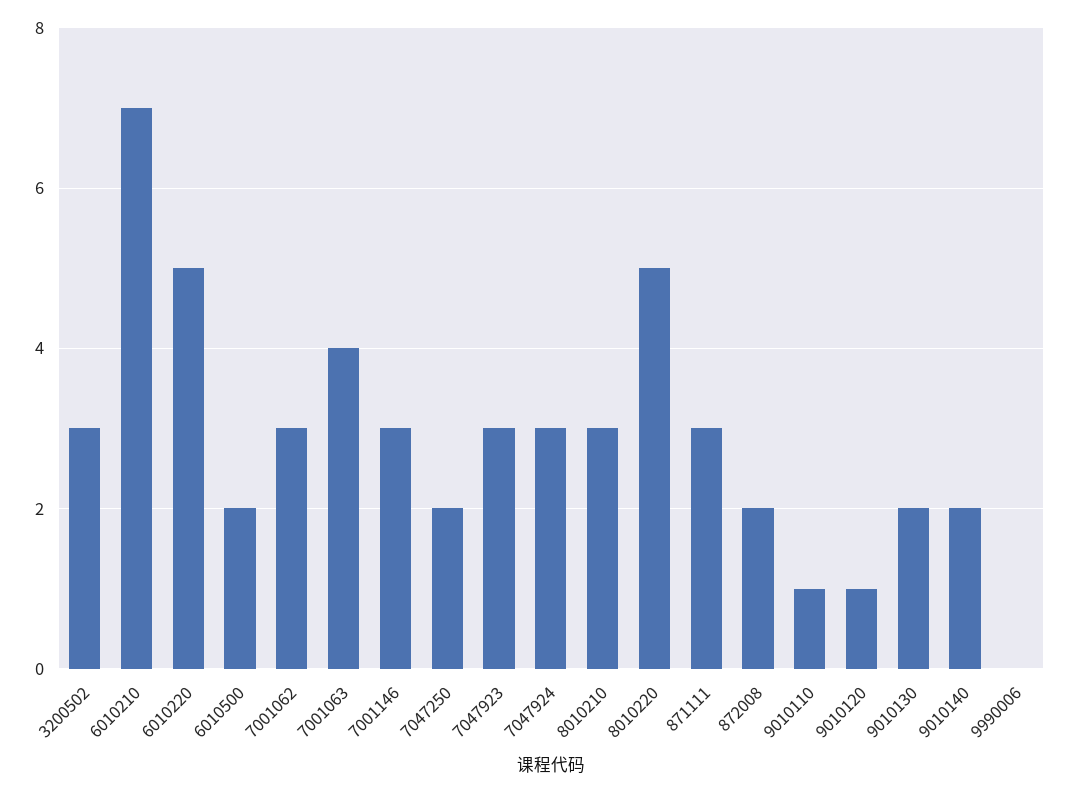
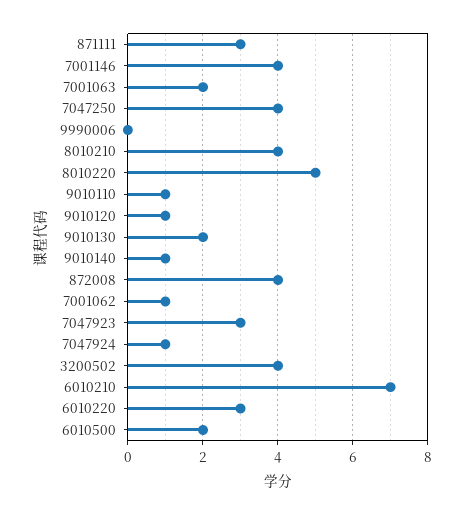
3200502: 3 -> 4
6010220: 5 -> 3
7001062: 3 -> 1
7001063: 4 -> 2
7001146: 3 -> 4
7047250: 2 -> 4
7047924: 3 -> 1
8010210: 3 -> 4
872008: 2 -> 4
9010140: 2 -> 1

